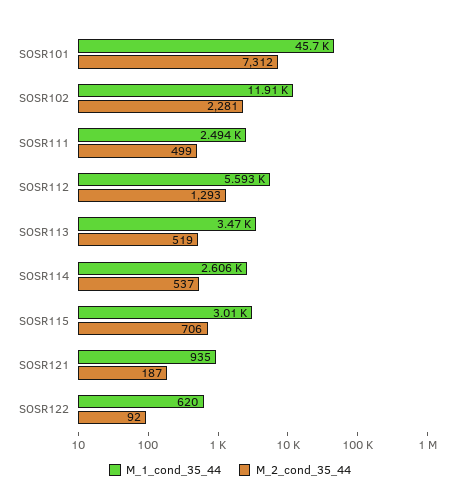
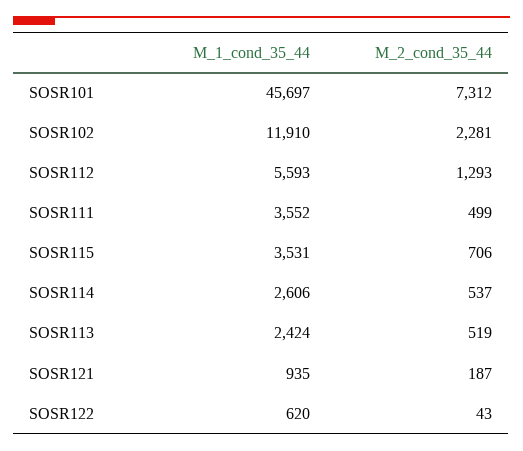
M_1_cond_35_44, SOSR111: 2494 -> 3552
M_1_cond_35_44, SOSR113: 3470 -> 2424
M_1_cond_35_44, SOSR115: 3010 -> 3531
M_2_cond_35_44, SOSR122: 92 -> 43

